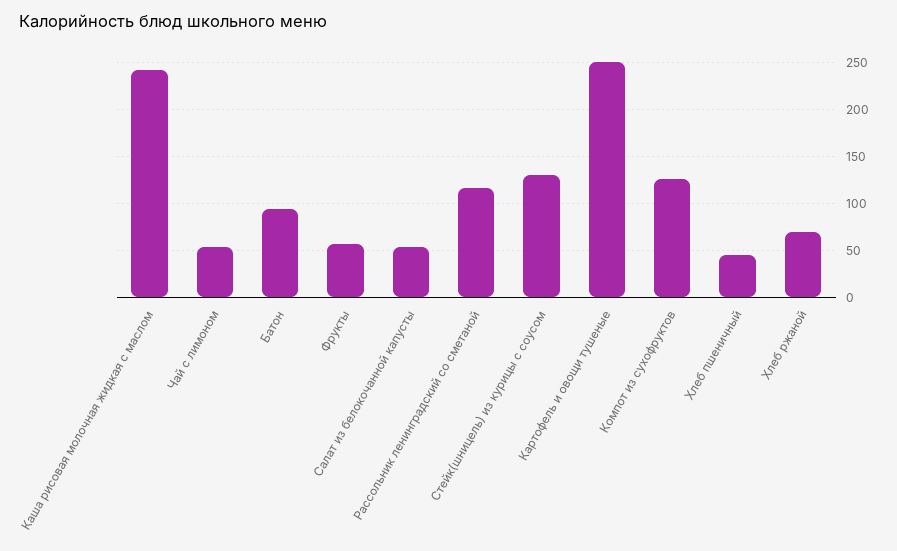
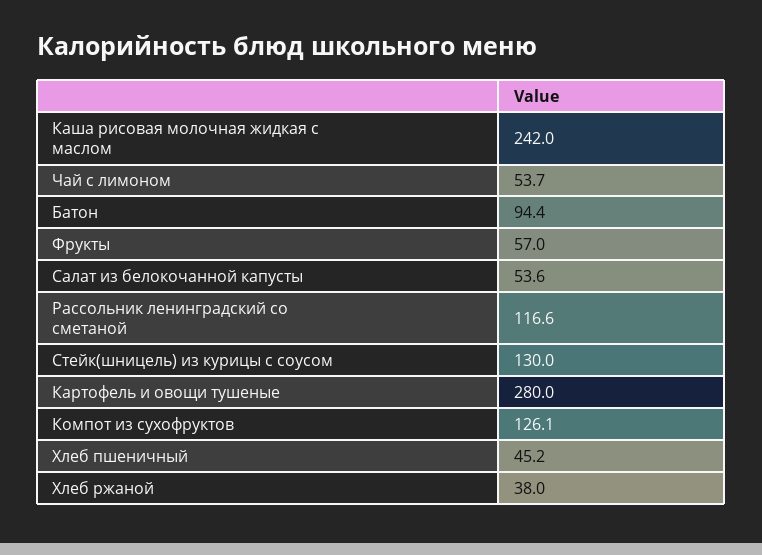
Картофель и овощи тушеные: 250 -> 280
Хлеб ржаной: 70 -> 38

